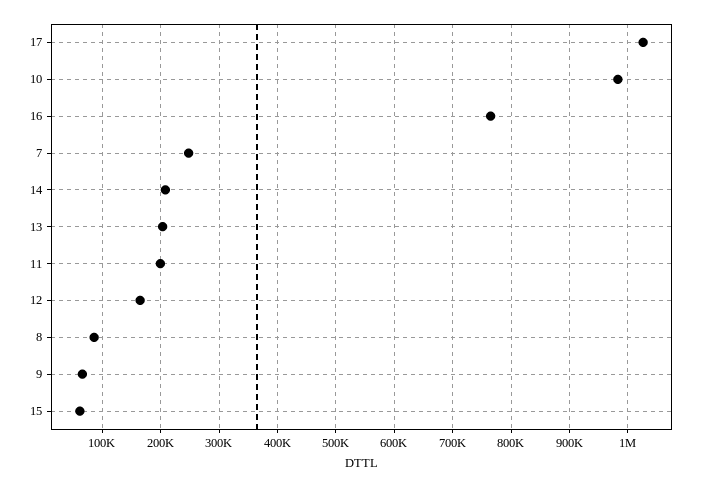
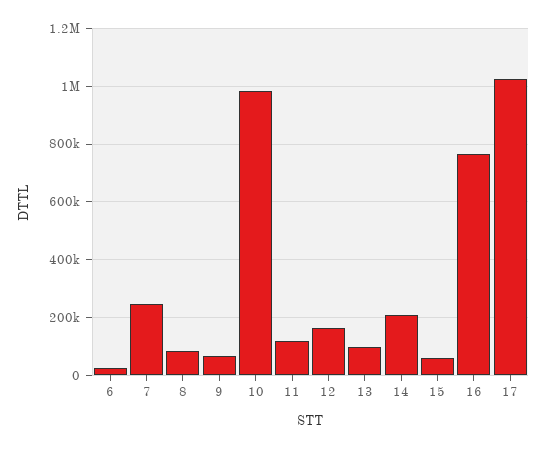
13: 200000 -> 100000
11: 200000 -> 125000
6: none -> 25000

